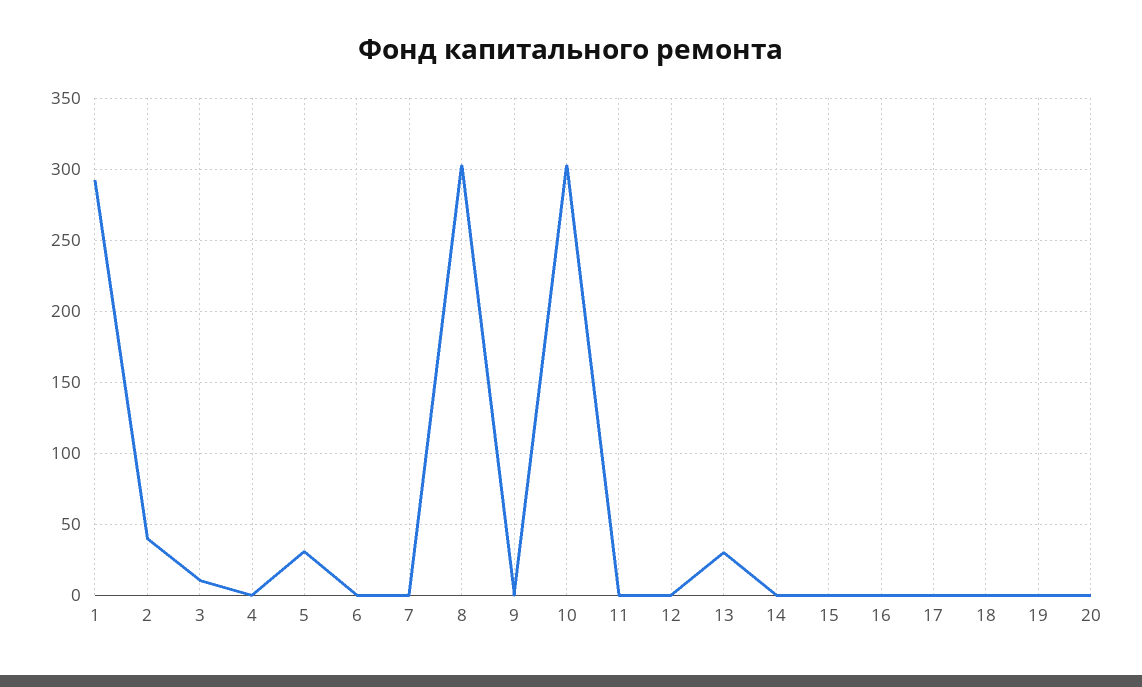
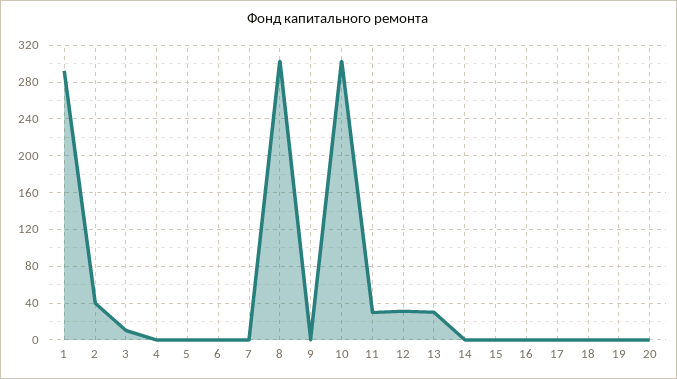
5: 30 -> 0
11: 0 -> 30
12: 0 -> 30

